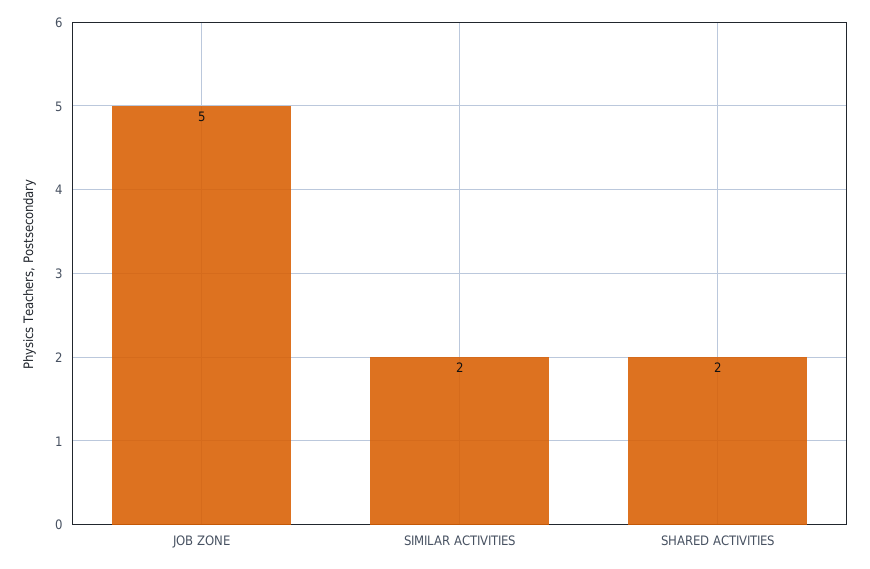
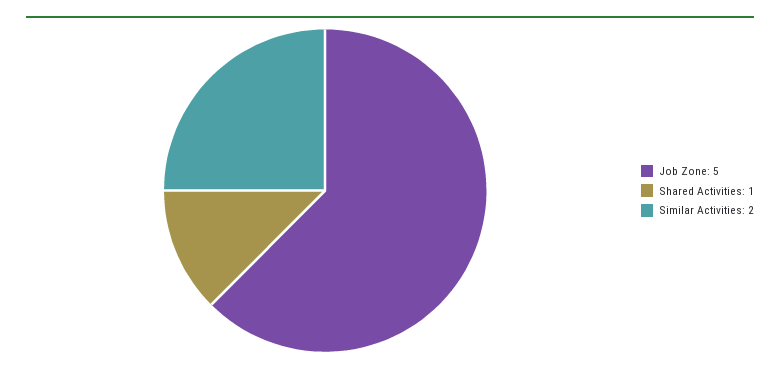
SHARED ACTIVITIES: 2 -> 1

